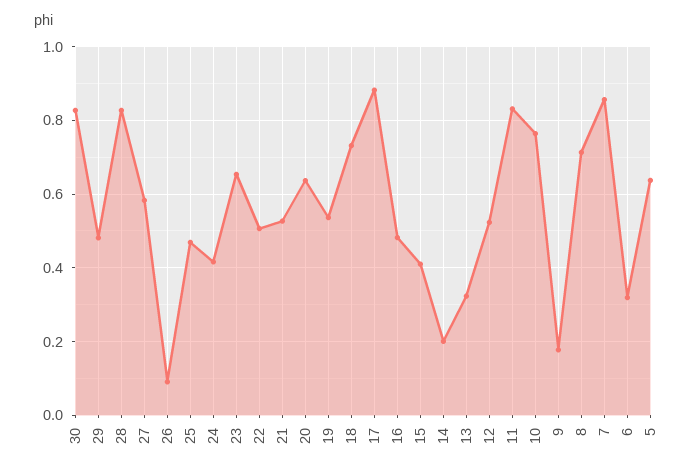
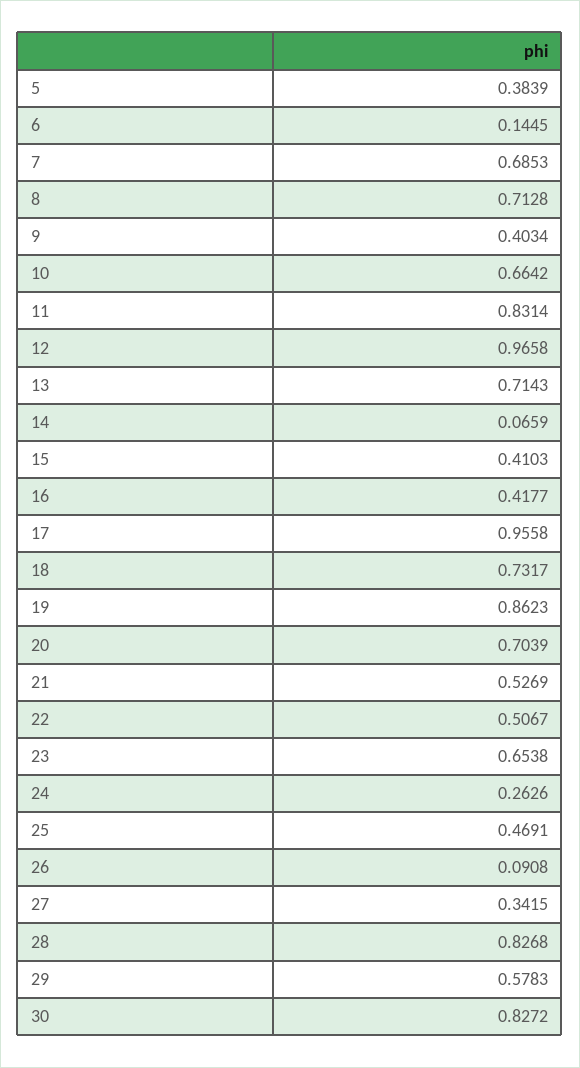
29: 0.48 -> 0.5783
27: 0.58 -> 0.3415
24: 0.42 -> 0.2626
20: 0.64 -> 0.7039
19: 0.54 -> 0.8623
17: 0.88 -> 0.9558
16: 0.48 -> 0.4177
14: 0.2 -> 0.0659
13: 0.32 -> 0.7143
12: 0.52 -> 0.9658
10: 0.76 -> 0.6642
9: 0.18 -> 0.4034
7: 0.86 -> 0.6853
6: 0.32 -> 0.1445
5: 0.64 -> 0.3839

